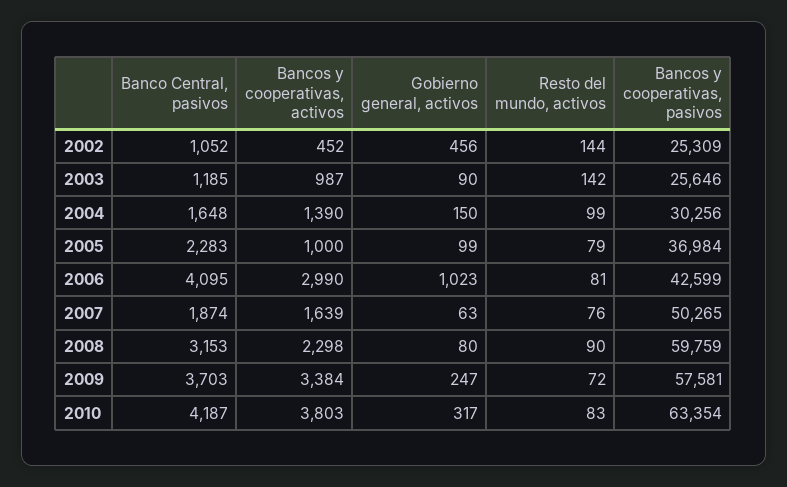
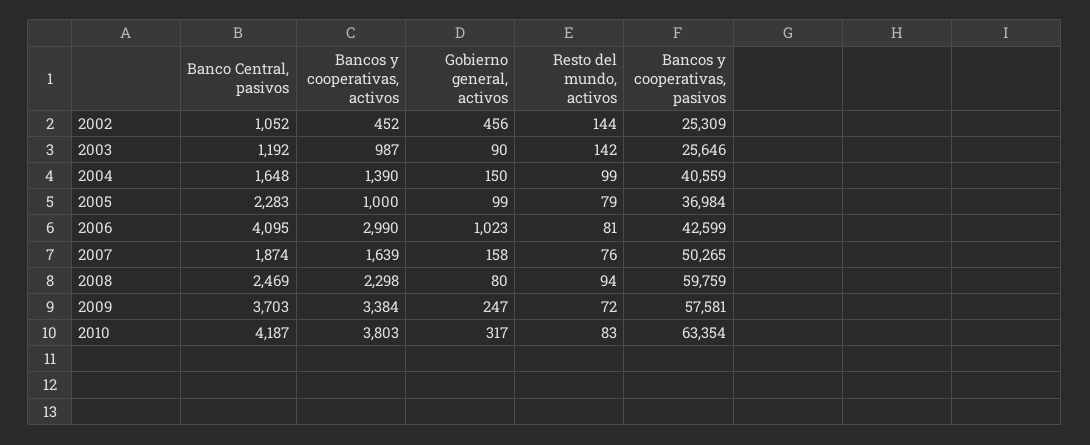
Banco Central, pasivos, 2003: 1185 -> 1192
Bancos y cooperativas, pasivos, 2004: 30256 -> 40559
Gobierno general, activos, 2007: 63 -> 158
Banco Central, pasivos, 2008: 3153 -> 2469
Resto del mundo, activos, 2008: 90 -> 94

